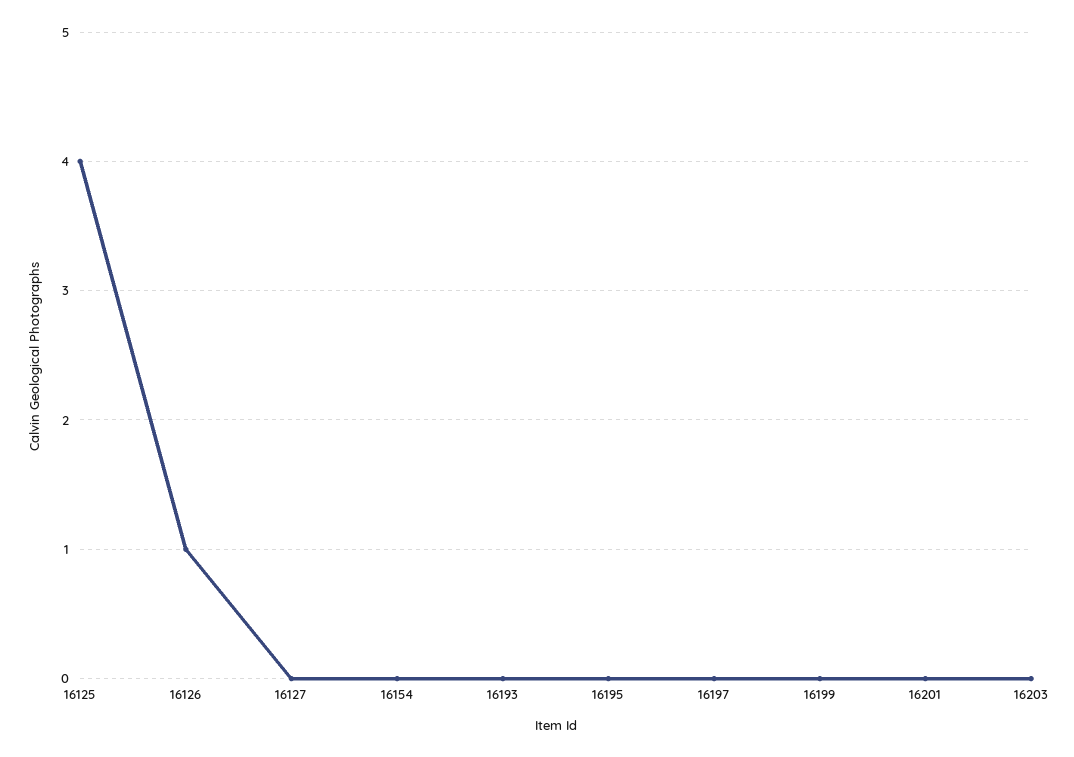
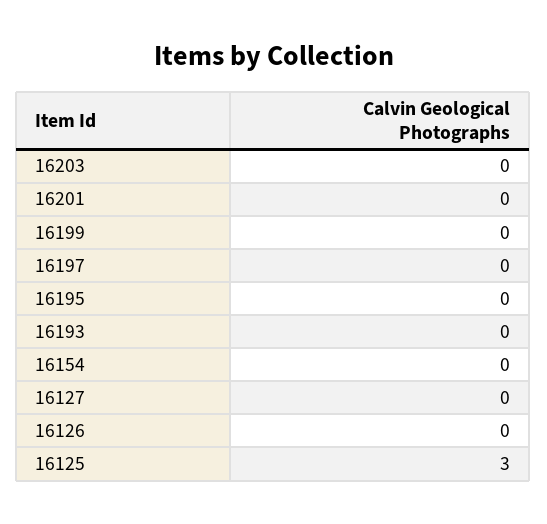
16125: 4 -> 3
16126: 1 -> 0

